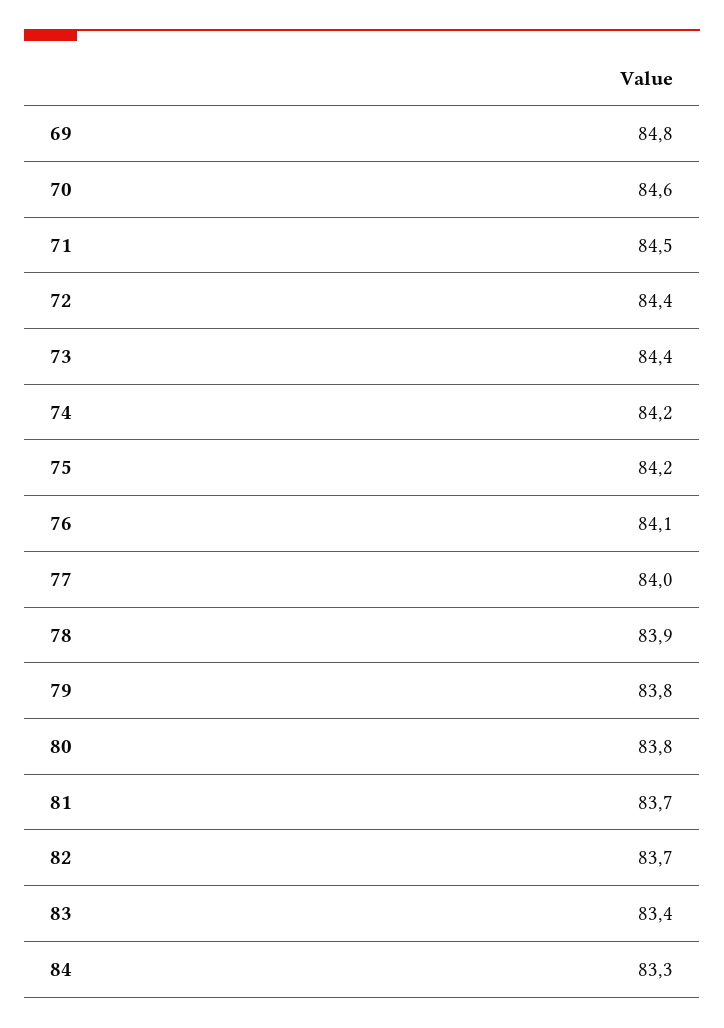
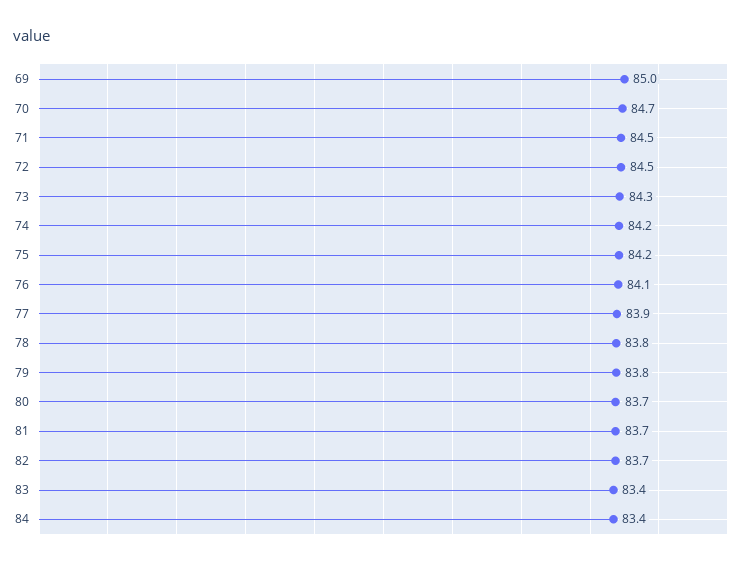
69: 84.8 -> 85
70: 84.6 -> 84.7
72: 84.4 -> 84.5
73: 84.4 -> 84.3
77: 84 -> 83.9
78: 83.9 -> 83.8
80: 83.8 -> 83.7
84: 83.3 -> 83.4

